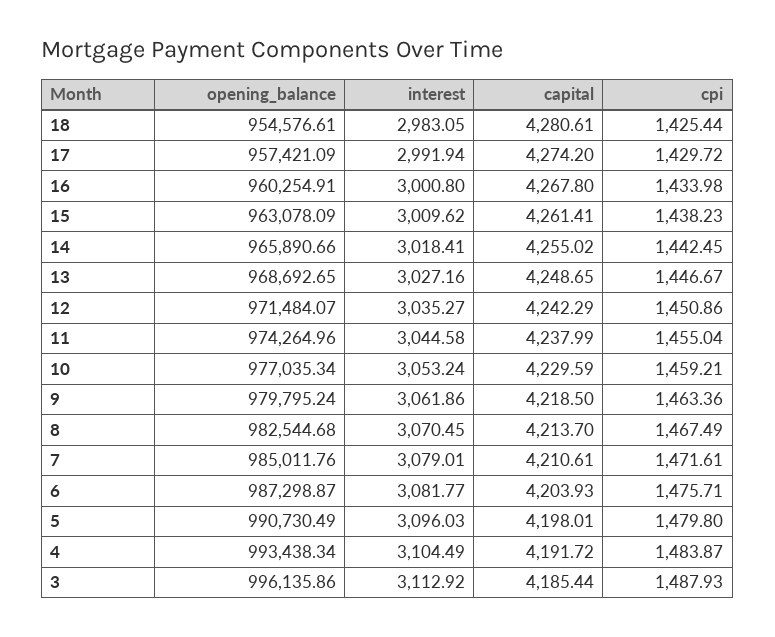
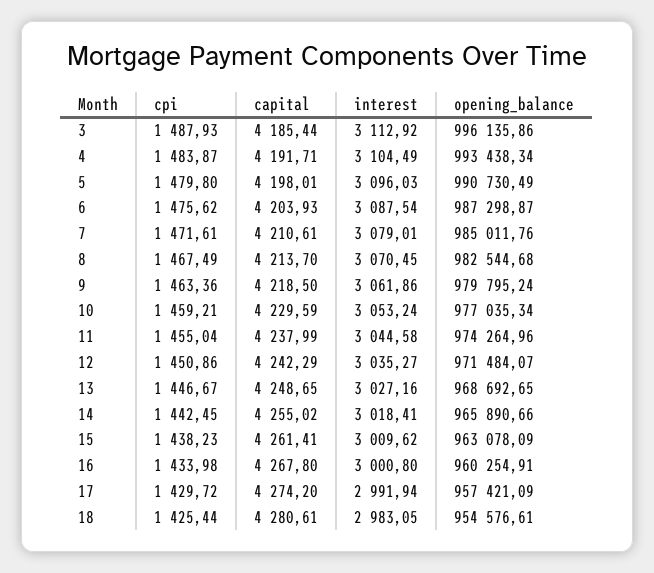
interest, 6: 3081.77 -> 3087.54
cpi, 6: 1475.71 -> 1475.62
capital, 4: 4191.72 -> 4191.71

